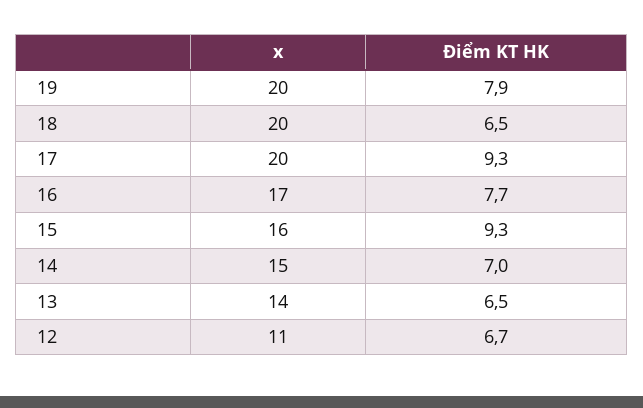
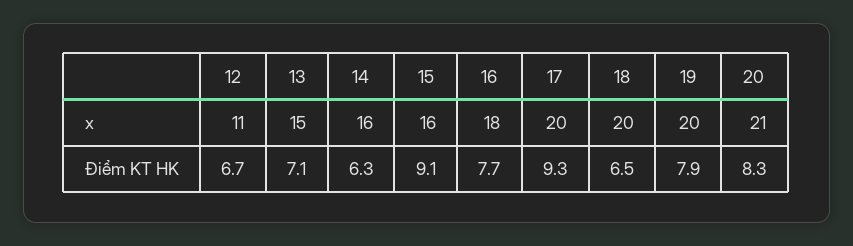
x, 16: 17 -> 18
Điểm KT HK, 15: 9.3 -> 9.1
x, 14: 15 -> 16
Điểm KT HK, 14: 7 -> 6.3
x, 13: 14 -> 15
Điểm KT HK, 13: 6.5 -> 7.1
x, 20: none -> 21
Điểm KT HK, 20: none -> 8.3

